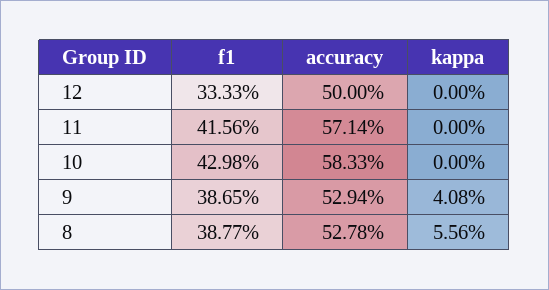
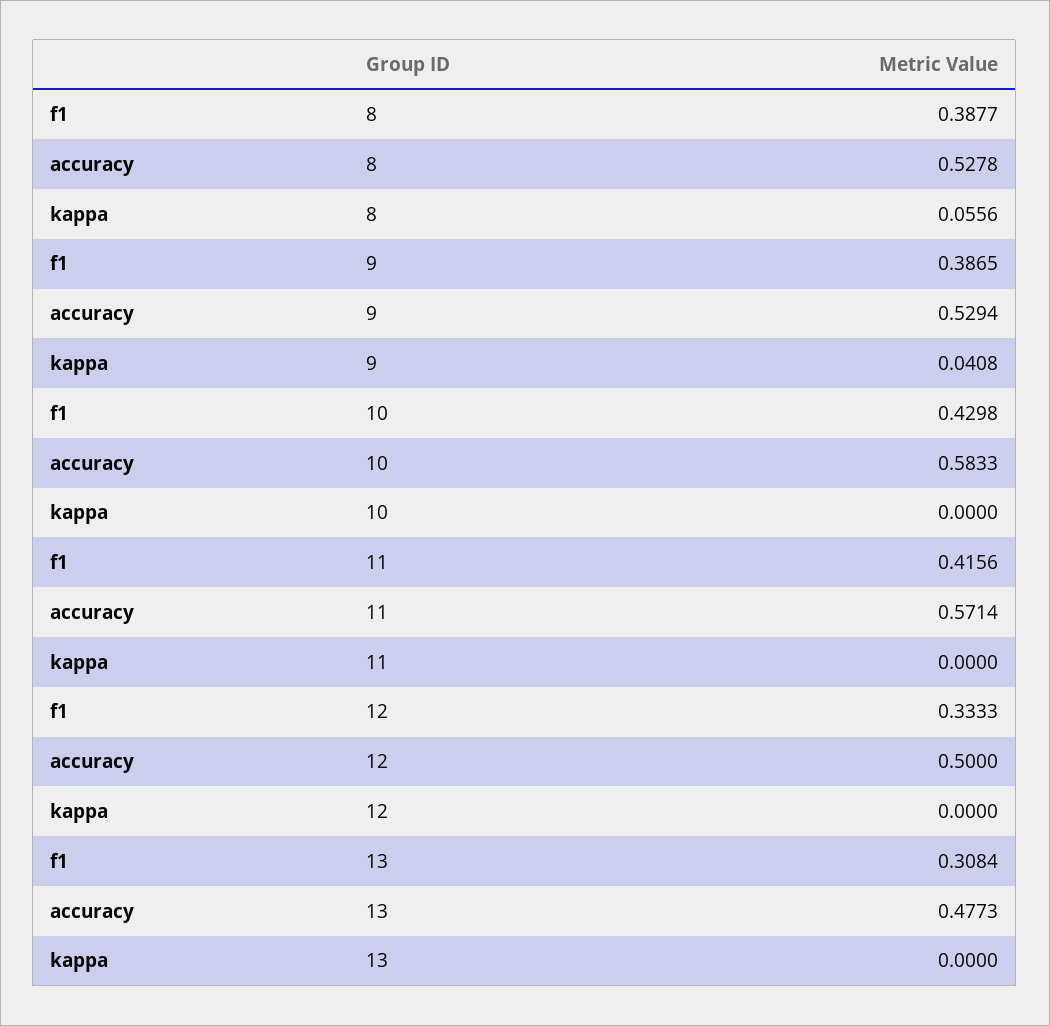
f1, 13: none -> 0.3084
accuracy, 13: none -> 0.4773
kappa, 13: none -> 0

